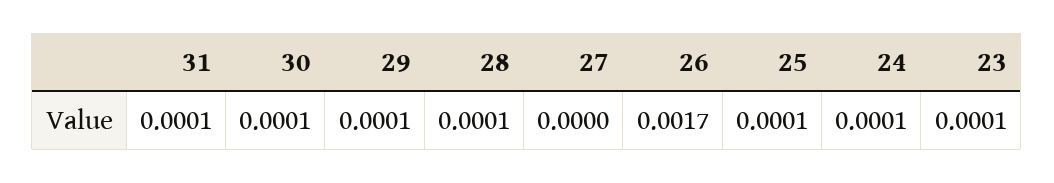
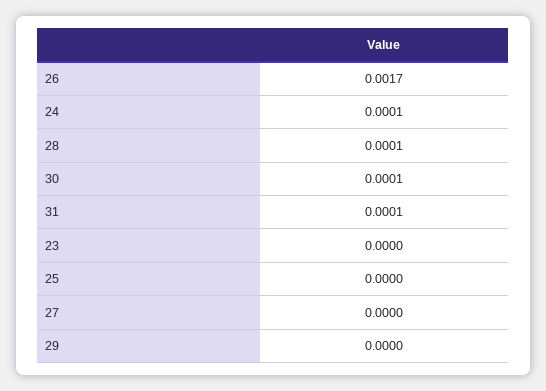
29: 0.0001 -> 0
25: 0.0001 -> 0
23: 0.0001 -> 0

